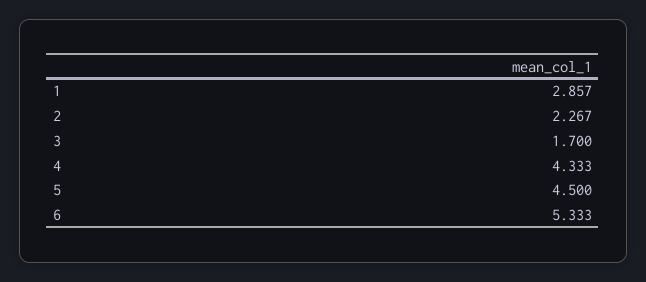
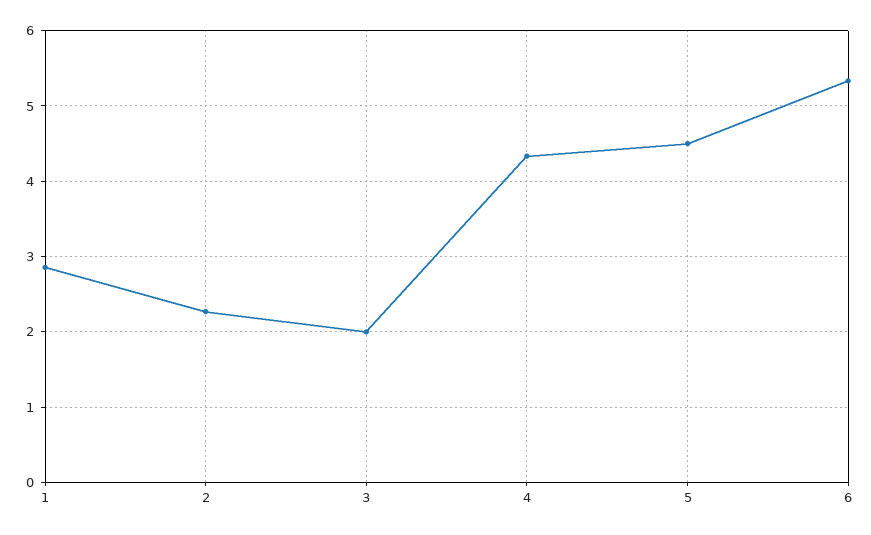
3: 1.7 -> 2

